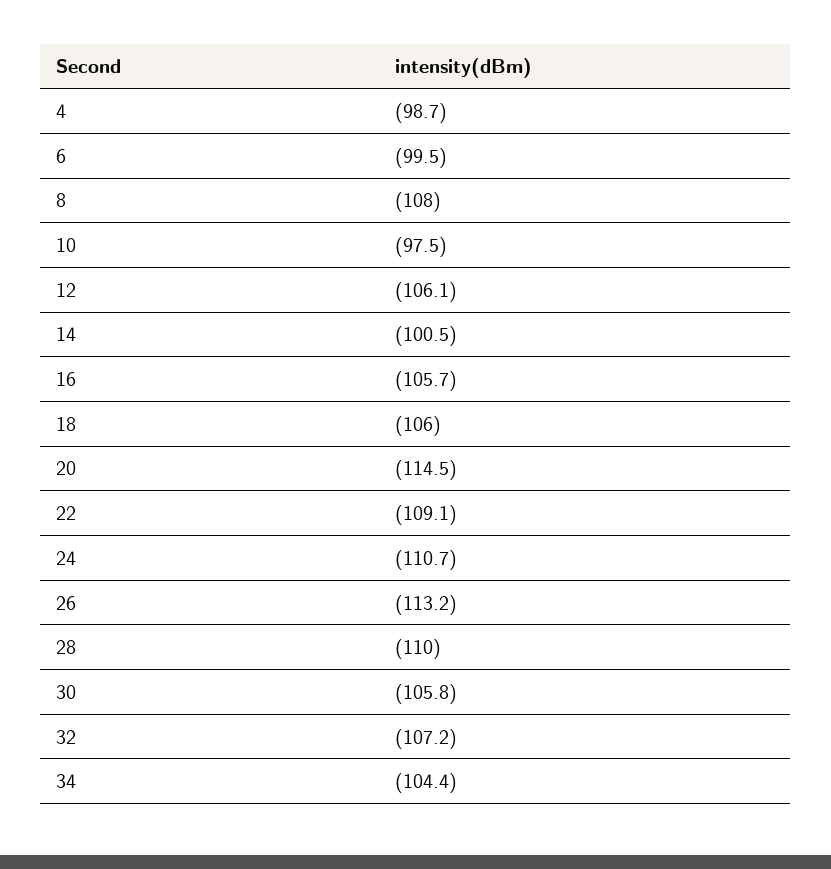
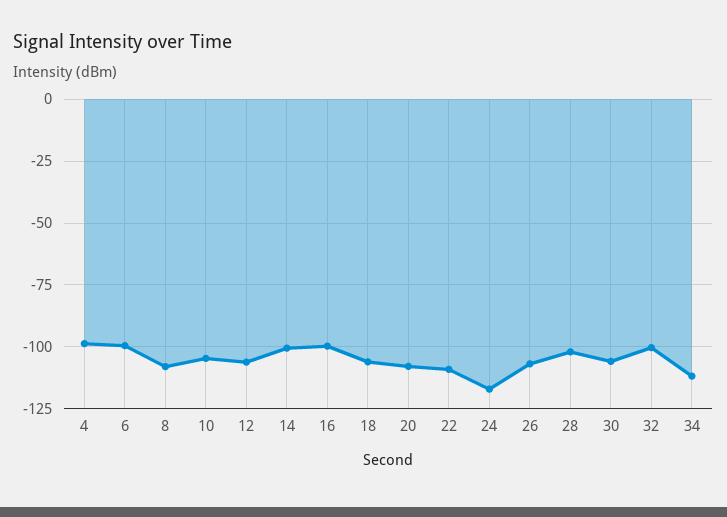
10: -97.5 -> -105
16: -105.7 -> -100
20: -114.5 -> -107.5
24: -110.7 -> -117.5
26: -113.2 -> -107.5
28: -110 -> -102.5
32: -107.2 -> -100
34: -104.4 -> -112.5

